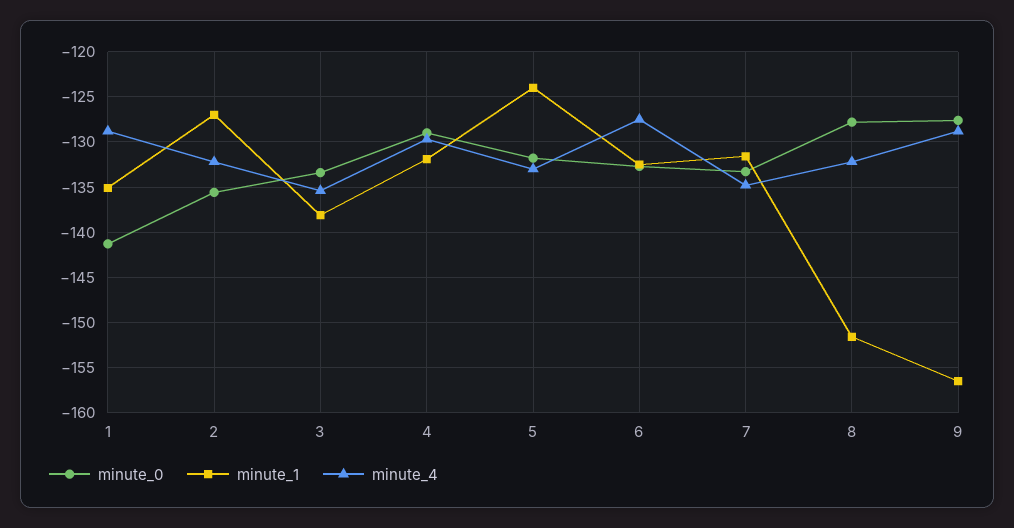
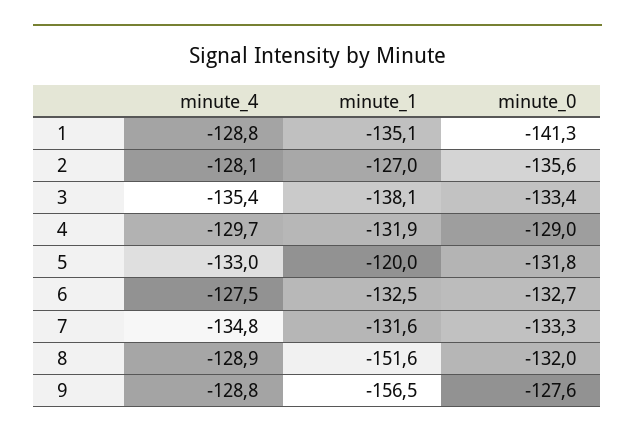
minute_4, 2: -132 -> -128.1
minute_1, 5: -124 -> -120
minute_0, 8: -128 -> -132
minute_4, 8: -132 -> -128.9

